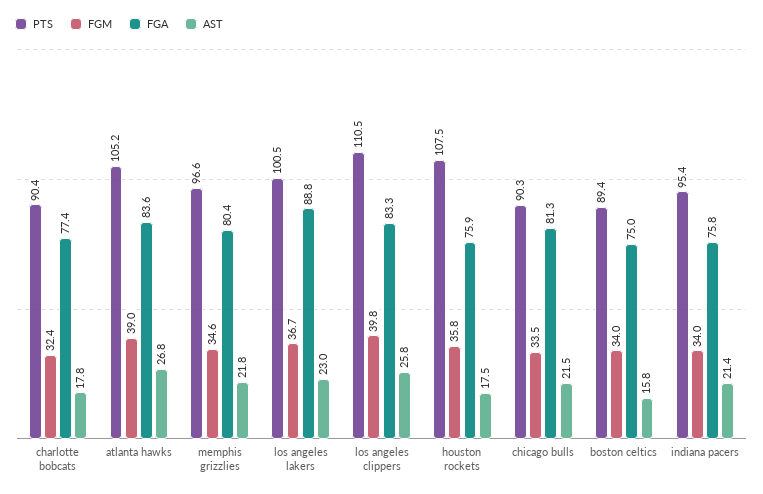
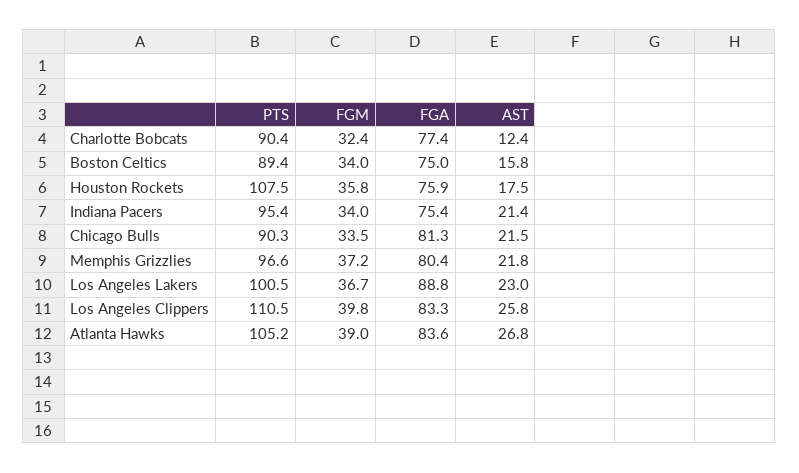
AST, charlotte bobcats: 17.8 -> 12.4
FGM, memphis grizzlies: 34.6 -> 37.2
FGA, indiana pacers: 75.8 -> 75.4

